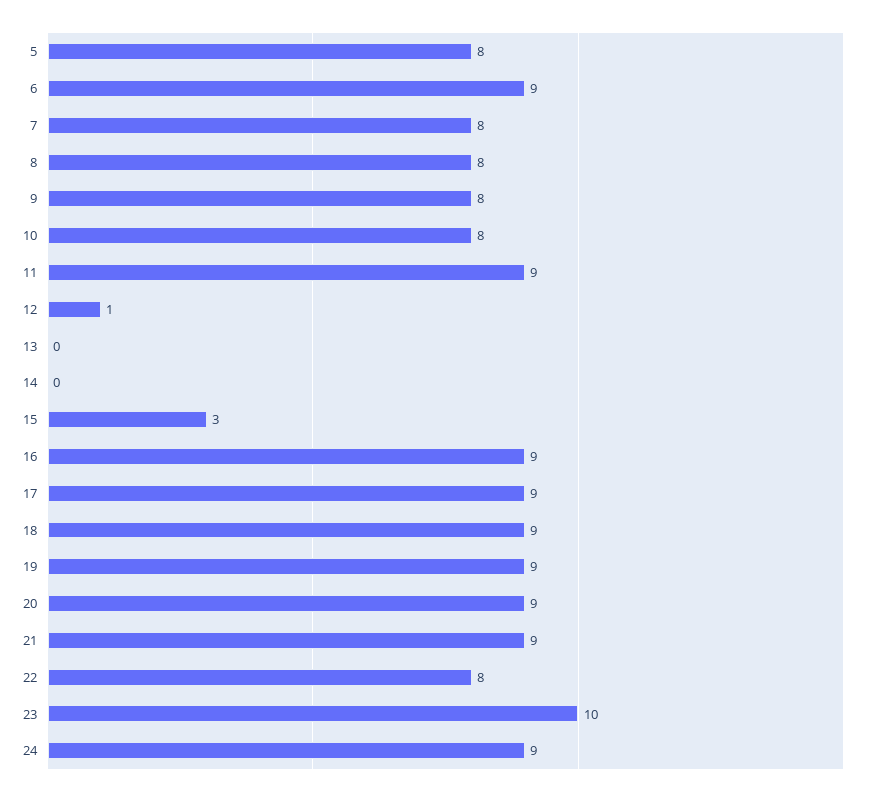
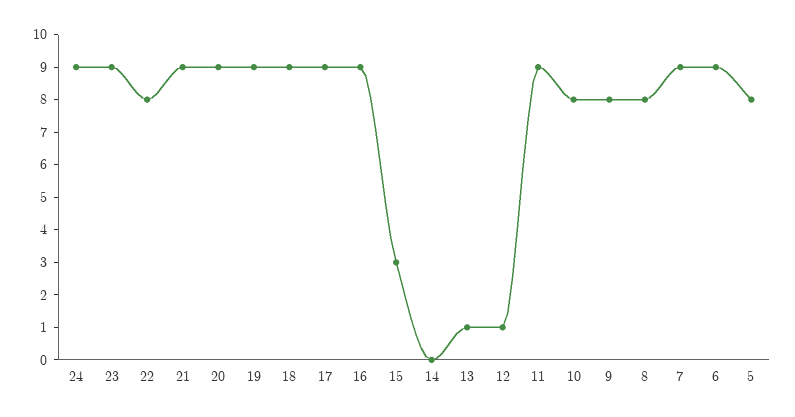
7: 8 -> 9
13: 0 -> 1
23: 10 -> 9

